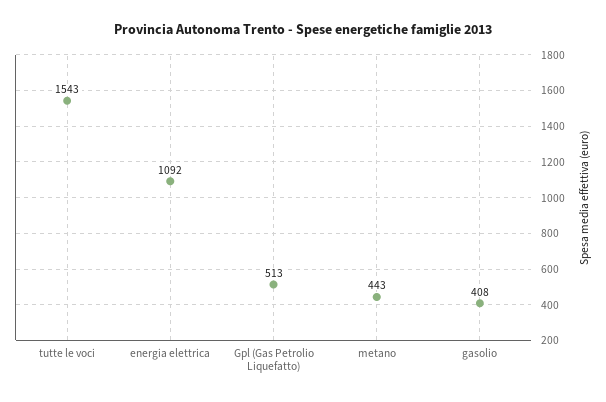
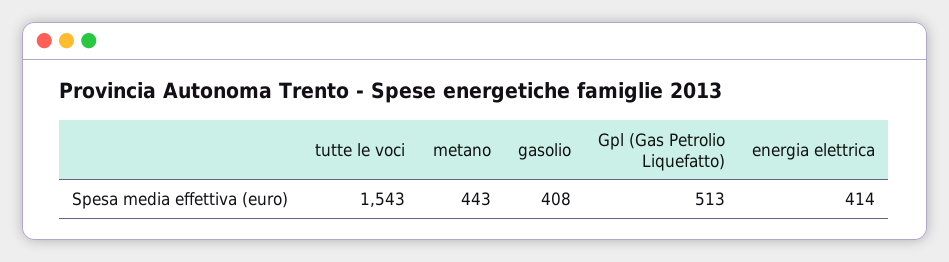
energia elettrica: 1092 -> 414

